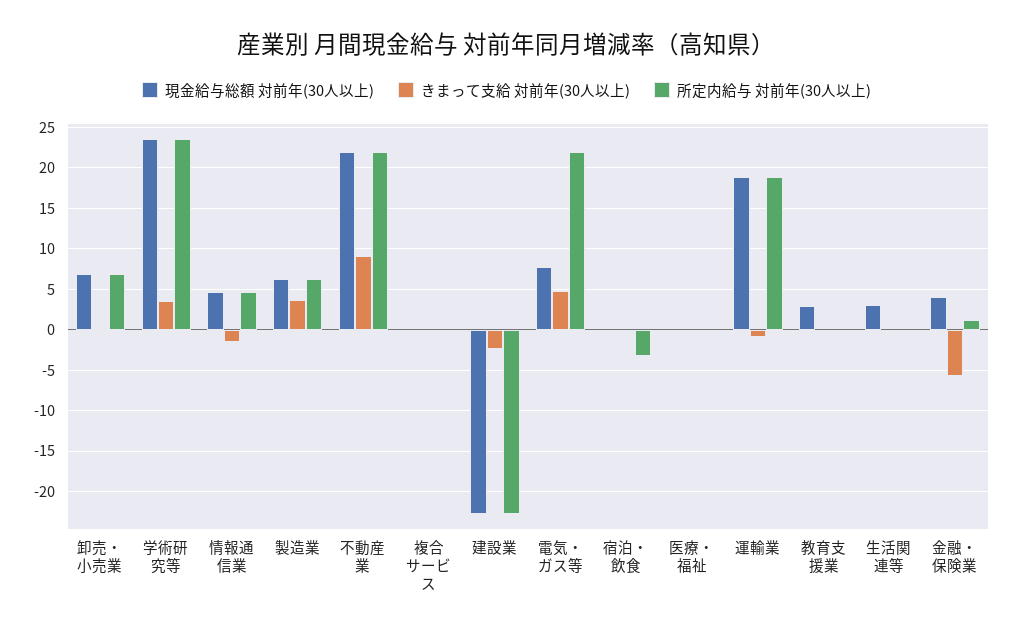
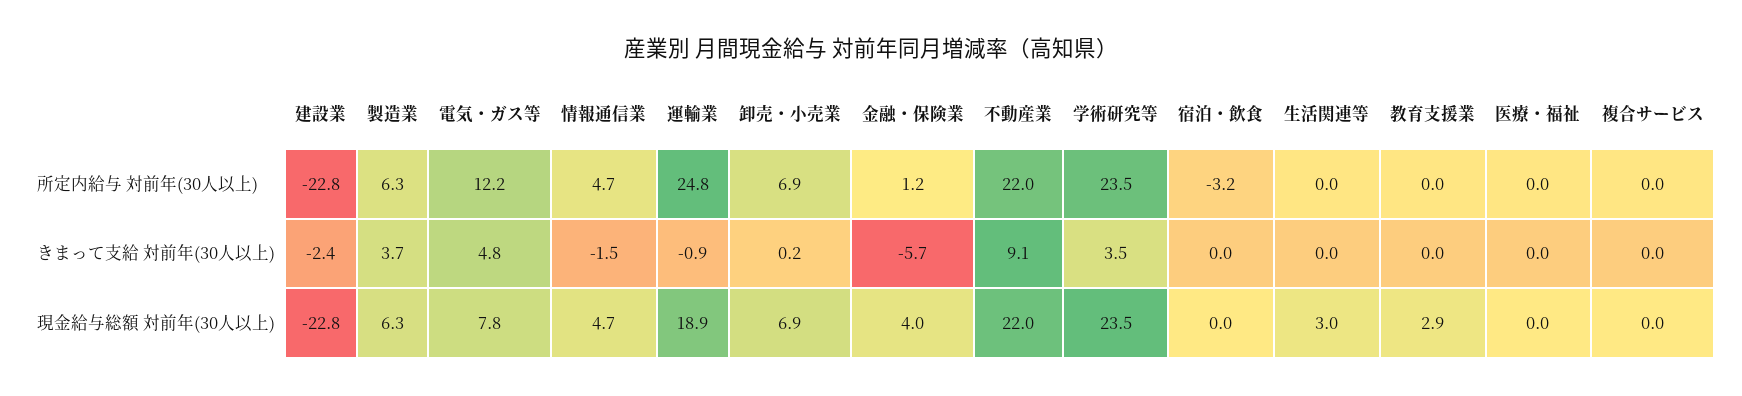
所定内給与 対前年(30人以上), 電気・ガス等: 22 -> 12.2
所定内給与 対前年(30人以上), 運輸業: 19 -> 24.8

